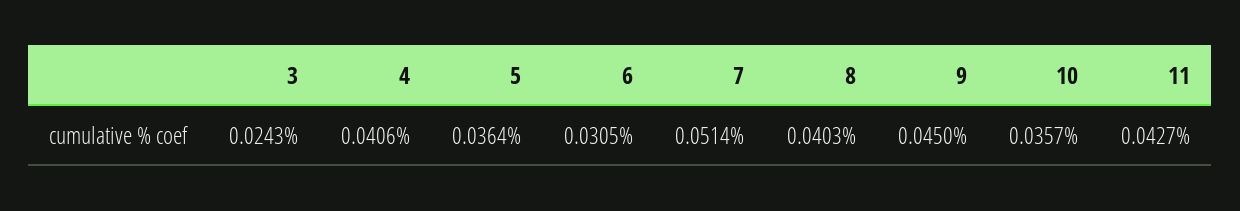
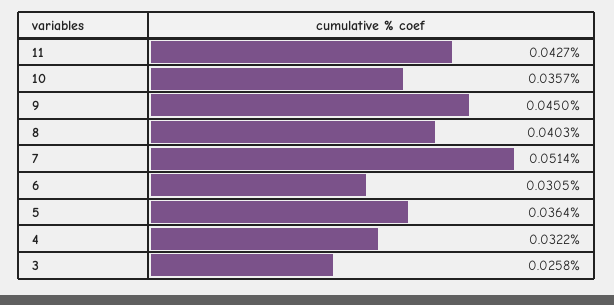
3: 0.0243 -> 0.0258
4: 0.0406 -> 0.0322

